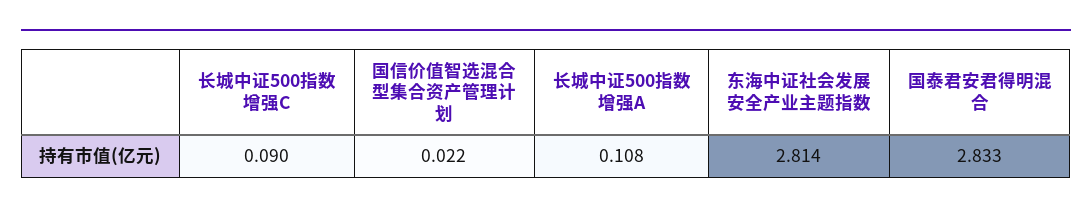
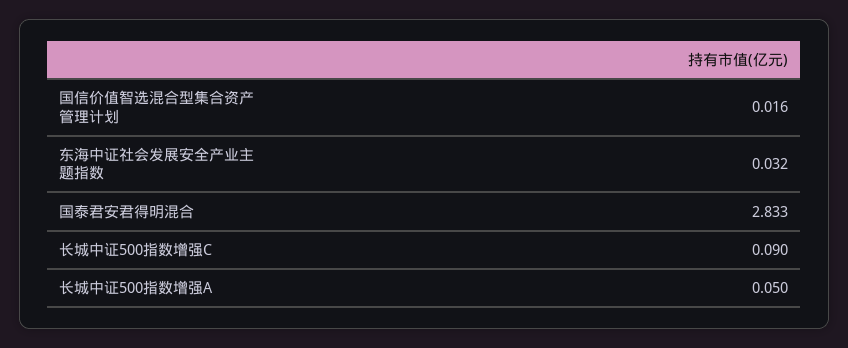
国信价值智选混合型集合资产管理计划: 0.022 -> 0.016
长城中证500指数增强A: 0.108 -> 0.05
东海中证社会发展安全产业主题指数: 2.814 -> 0.032

